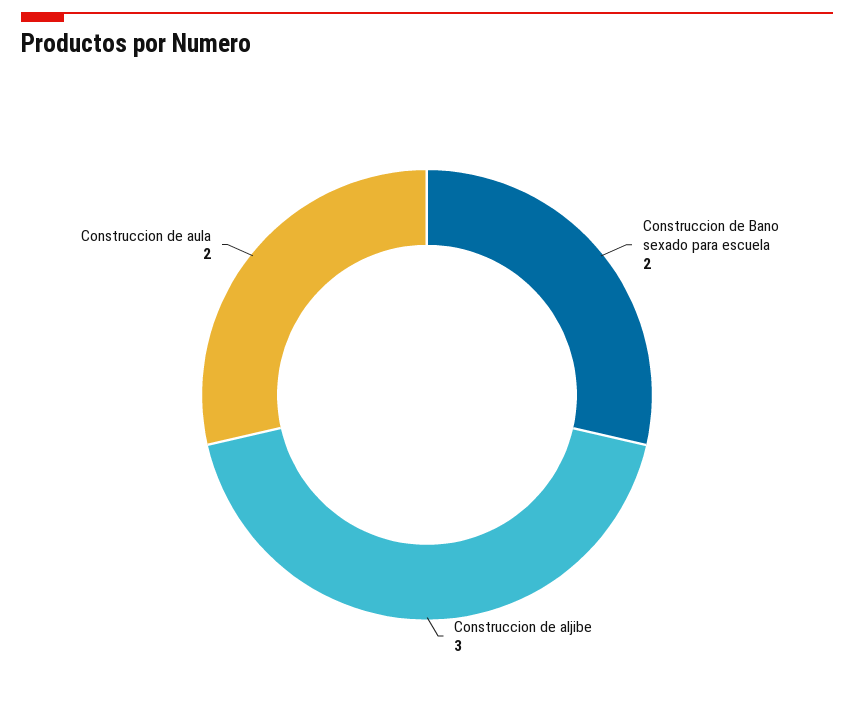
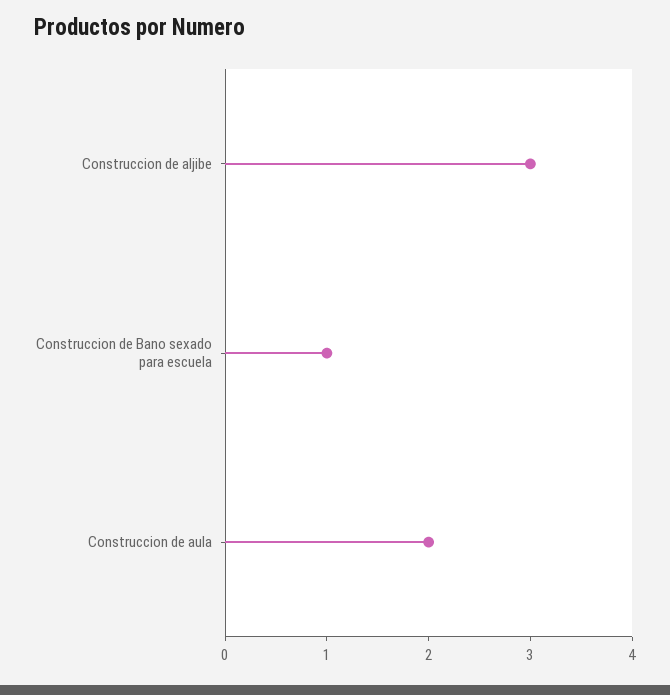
Construccion de Bano sexado para escuela: 2 -> 1

